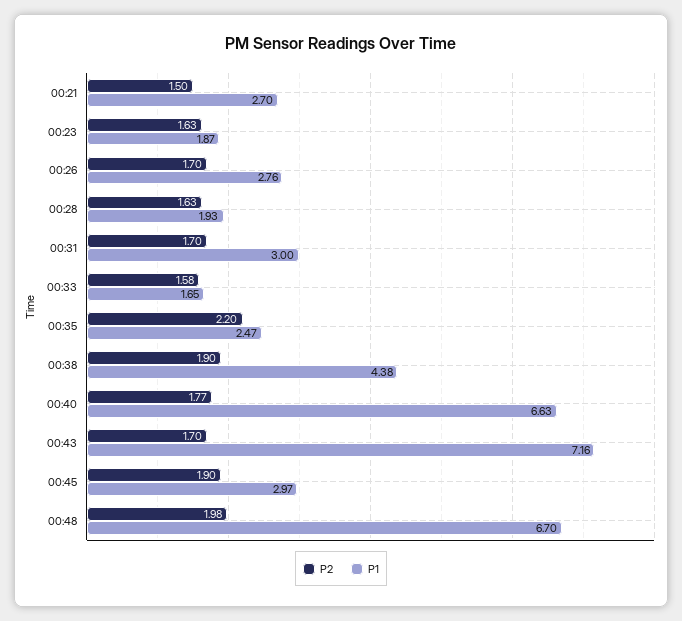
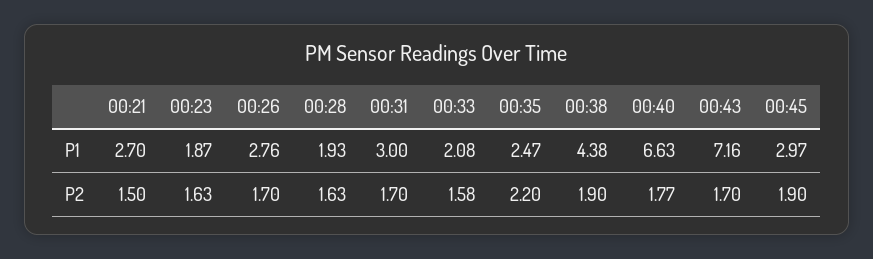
P1, 00:33: 1.65 -> 2.08
P2, 00:48: 1.98 -> none
P1, 00:48: 6.7 -> none

